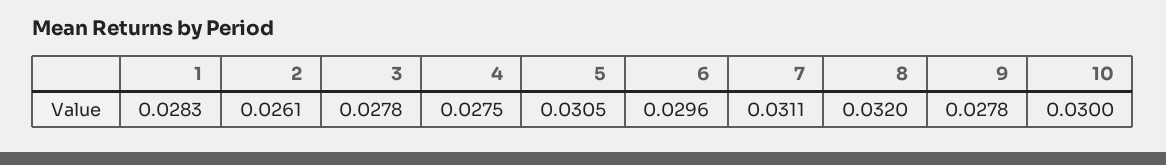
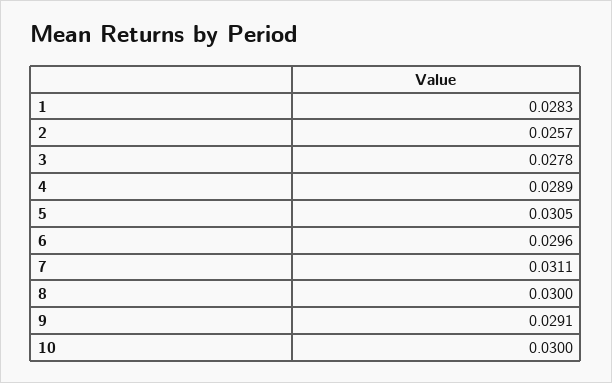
2: 0.0261 -> 0.0257
4: 0.0275 -> 0.0289
8: 0.032 -> 0.03
9: 0.0278 -> 0.0291

